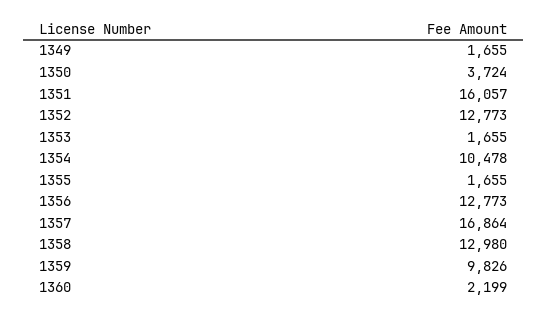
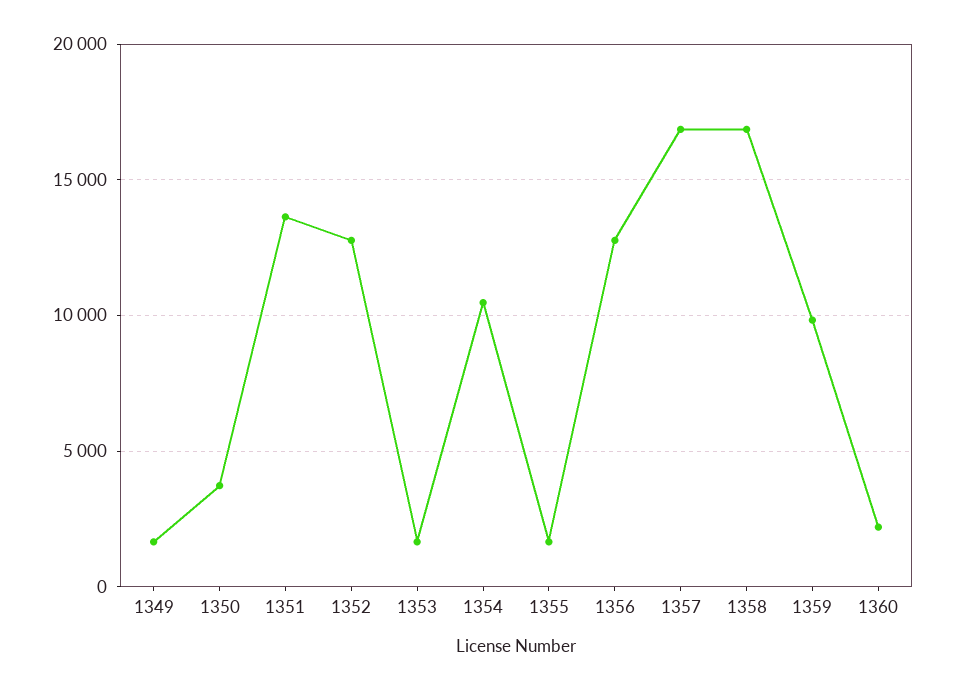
1351: 16057 -> 13500
1358: 12980 -> 17000

